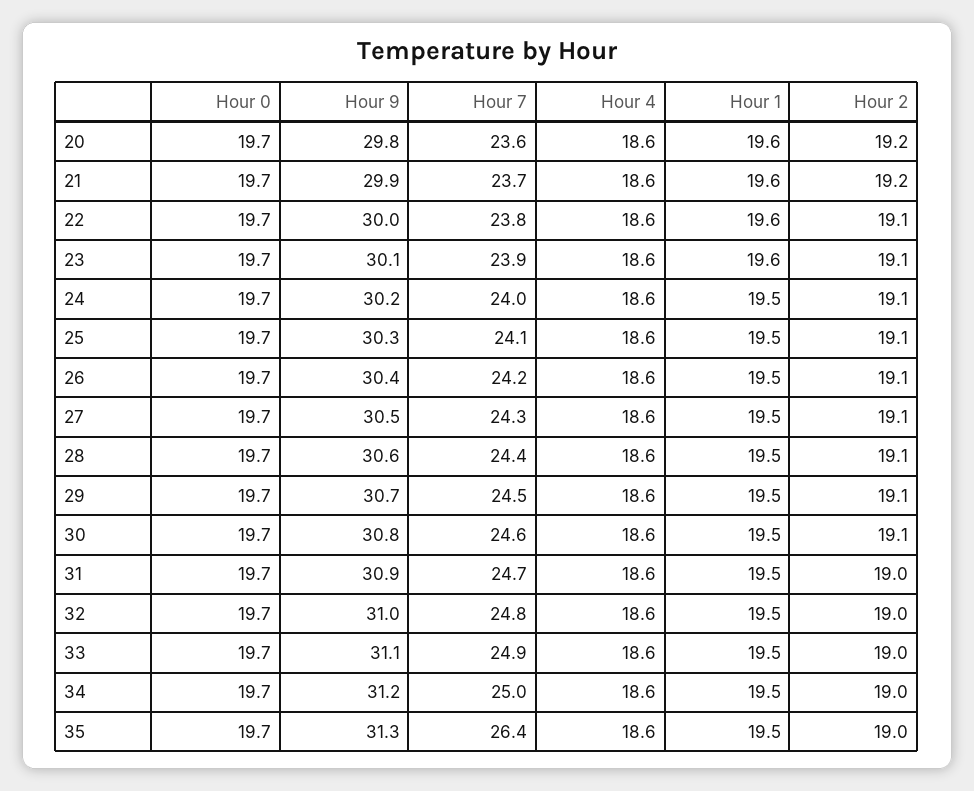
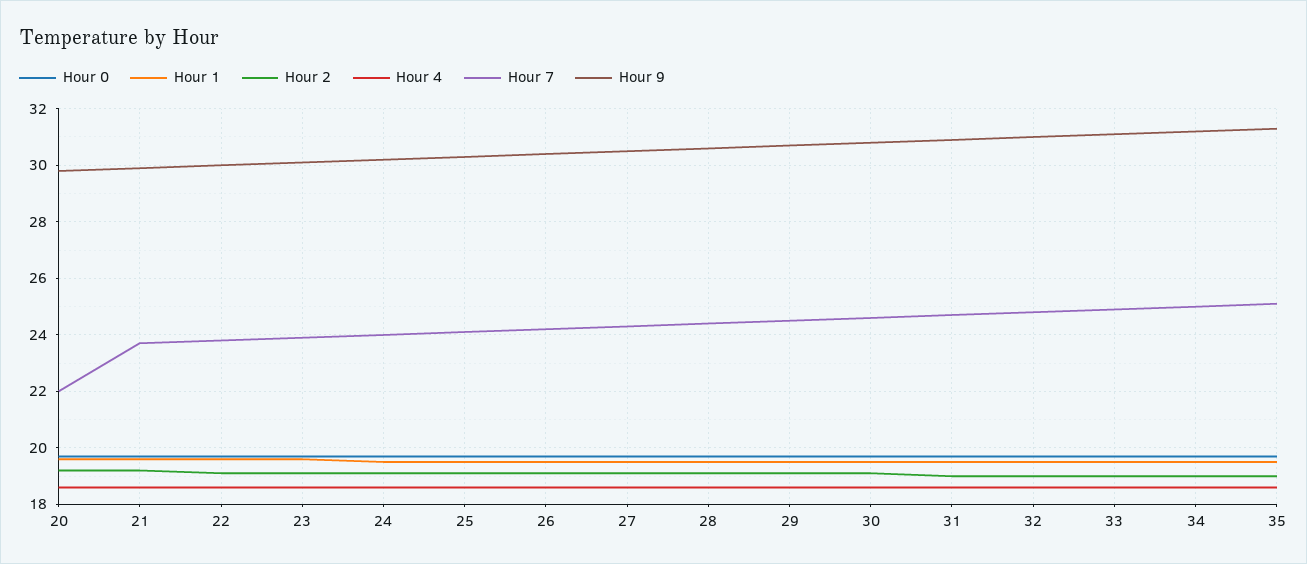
Hour 7, 20: 23.6 -> 22
Hour 7, 35: 26.4 -> 25

